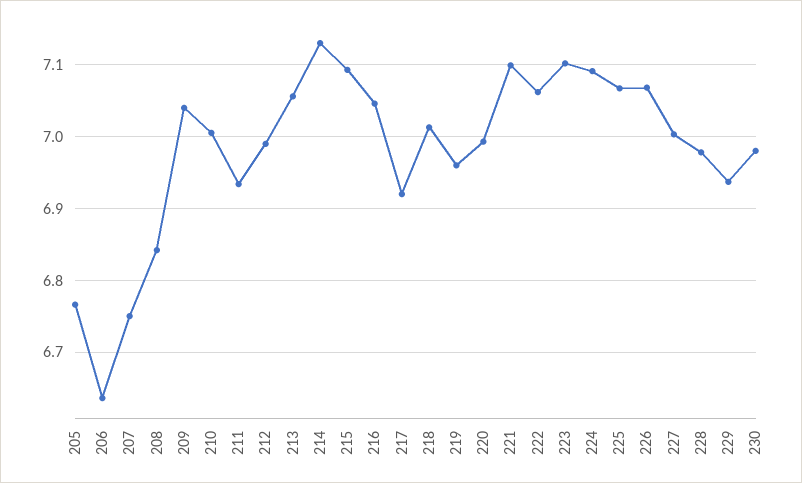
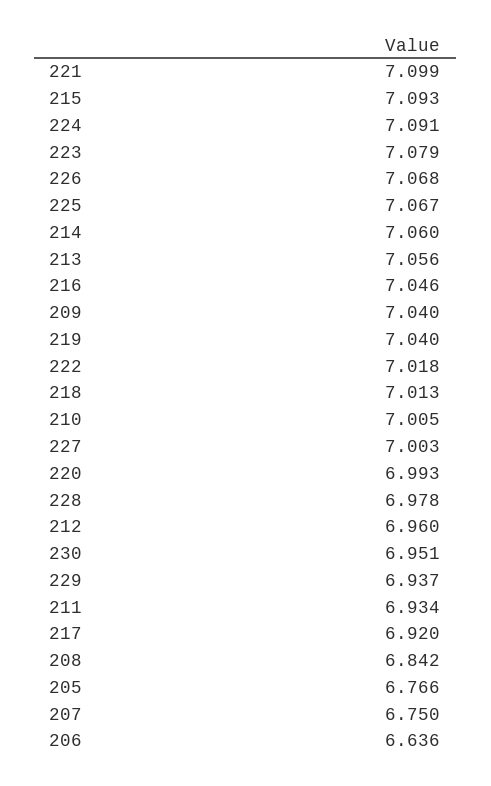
212: 6.99 -> 6.96
214: 7.13 -> 7.06
219: 6.96 -> 7.04
222: 7.06 -> 7.018
223: 7.1 -> 7.079
230: 6.98 -> 6.951

